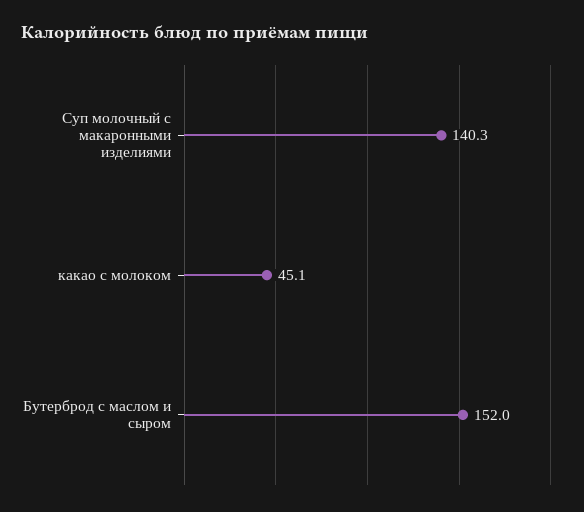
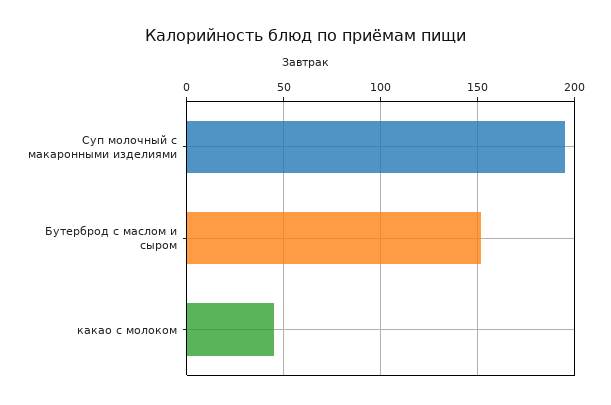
Суп молочный с макаронными изделиями: 140.3 -> 195

